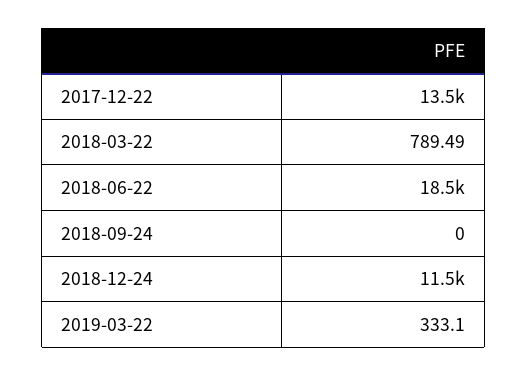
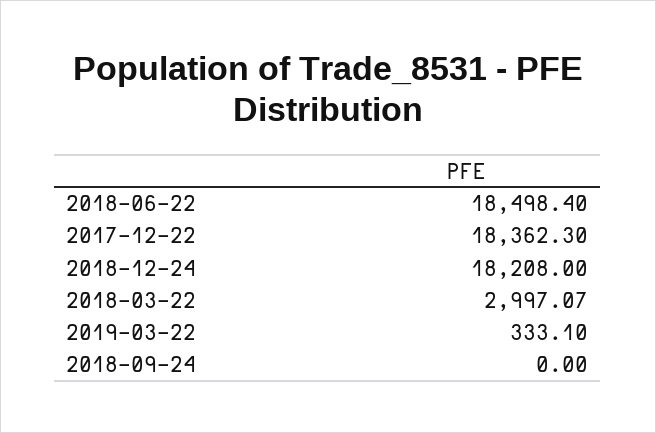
2017-12-22: 13500 -> 18362.3
2018-03-22: 789.49 -> 2997.07
2018-12-24: 11500 -> 18208

